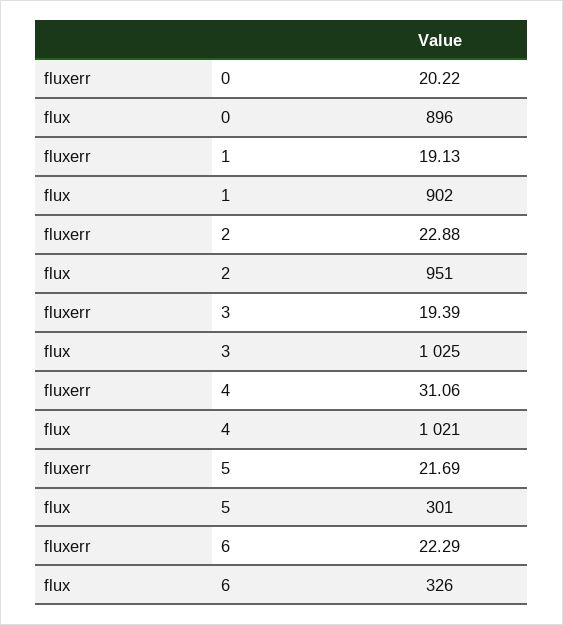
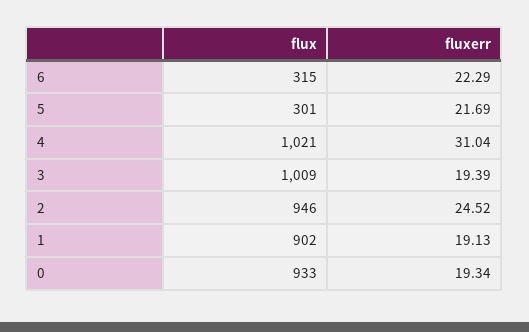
fluxerr, 0: 20.22 -> 19.34
flux, 0: 896 -> 933
fluxerr, 2: 22.88 -> 24.52
flux, 2: 951 -> 946
flux, 3: 1025 -> 1009
fluxerr, 4: 31.06 -> 31.04
flux, 6: 326 -> 315

